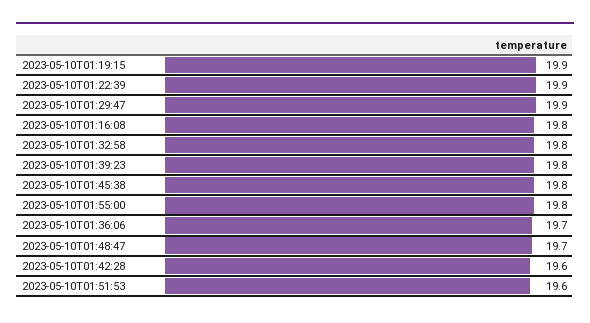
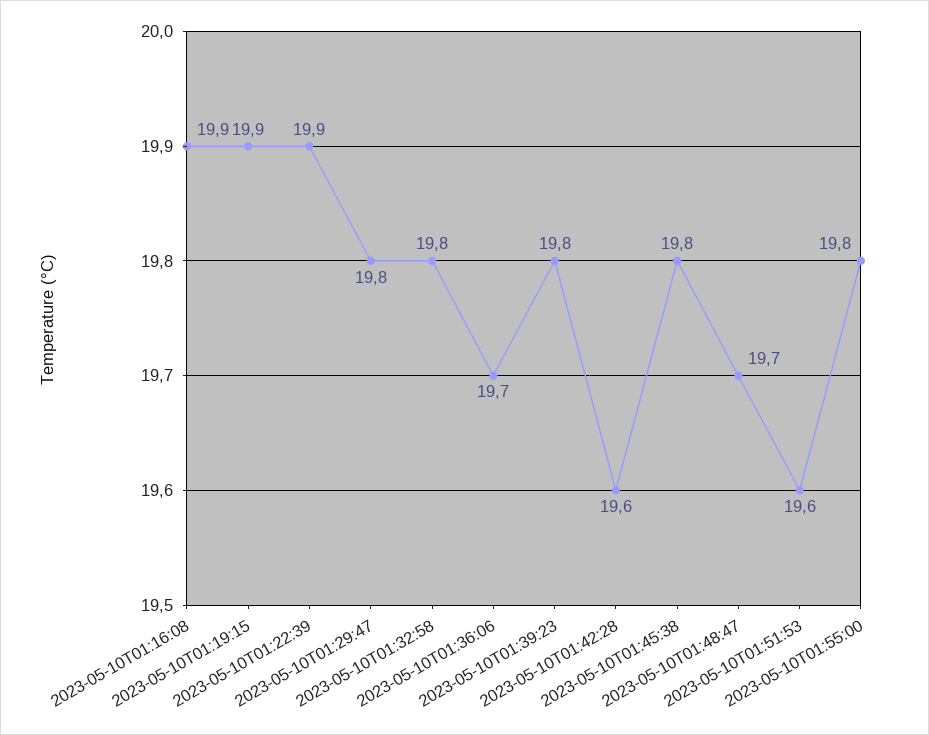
2023-05-10T01:29:47: 19.9 -> 19.8
2023-05-10T01:16:08: 19.8 -> 19.9

